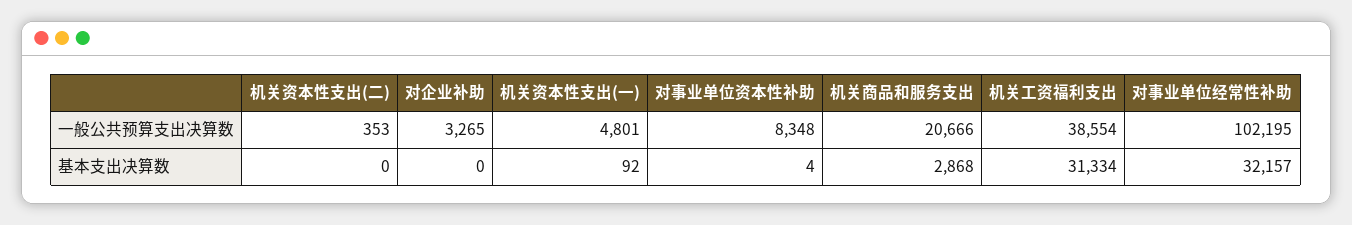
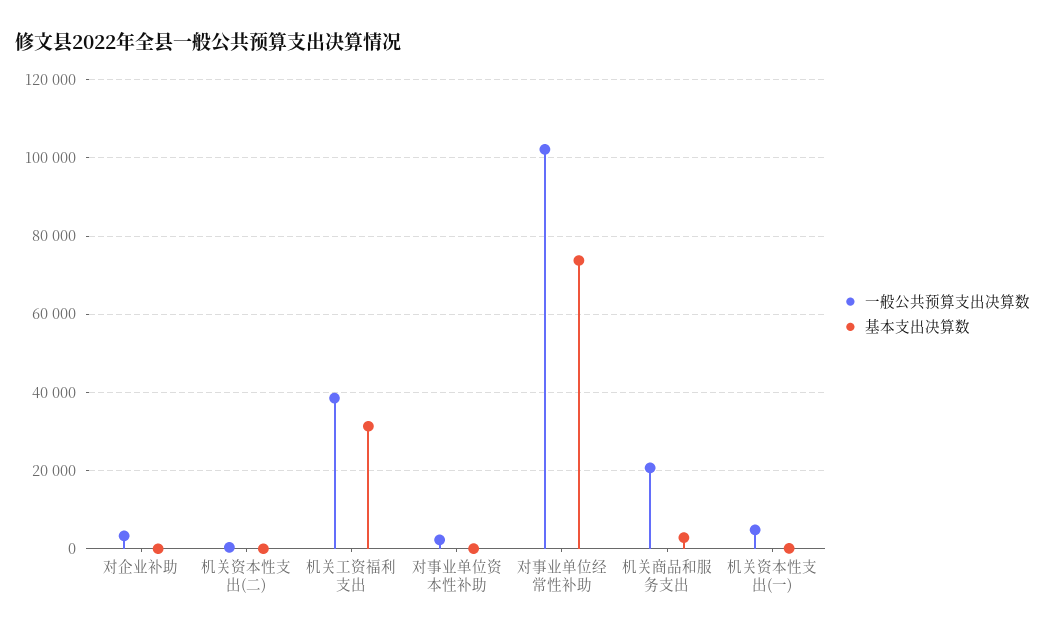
一般公共预算支出决算数, 对事业单位资本性补助: 8348 -> 2000
基本支出决算数, 对事业单位经常性补助: 32157 -> 74000

